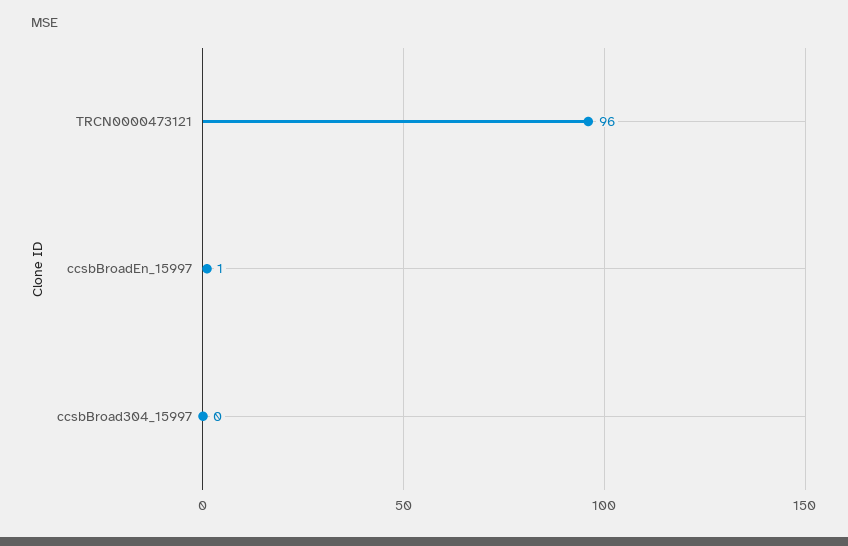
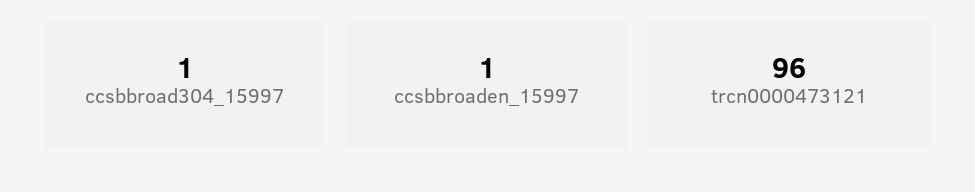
ccsbBroad304_15997: 0 -> 1

